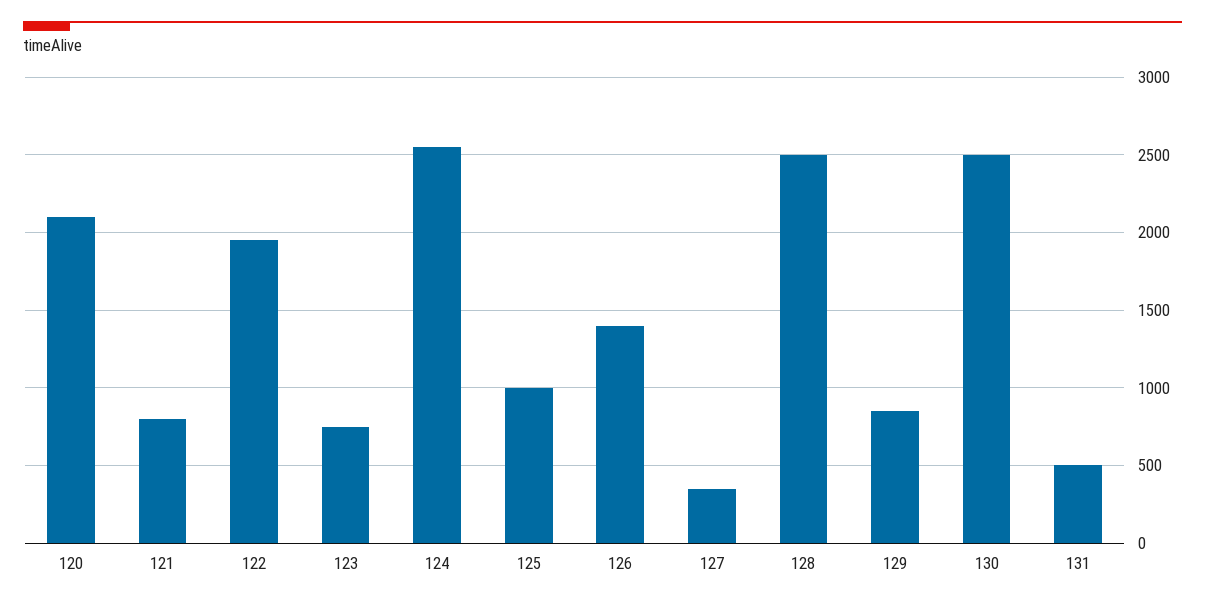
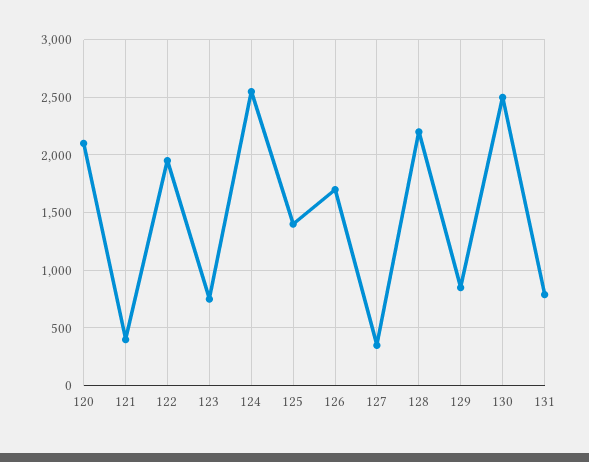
121: 800 -> 400
125: 1000 -> 1400
126: 1400 -> 1700
128: 2500 -> 2200
131: 500 -> 800

